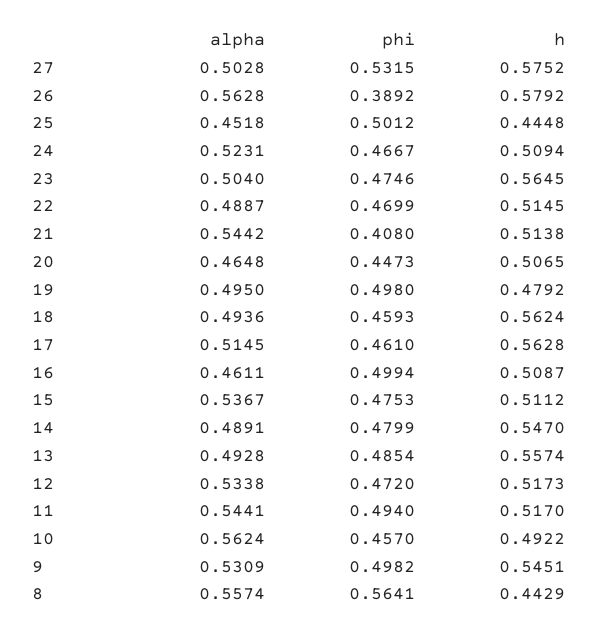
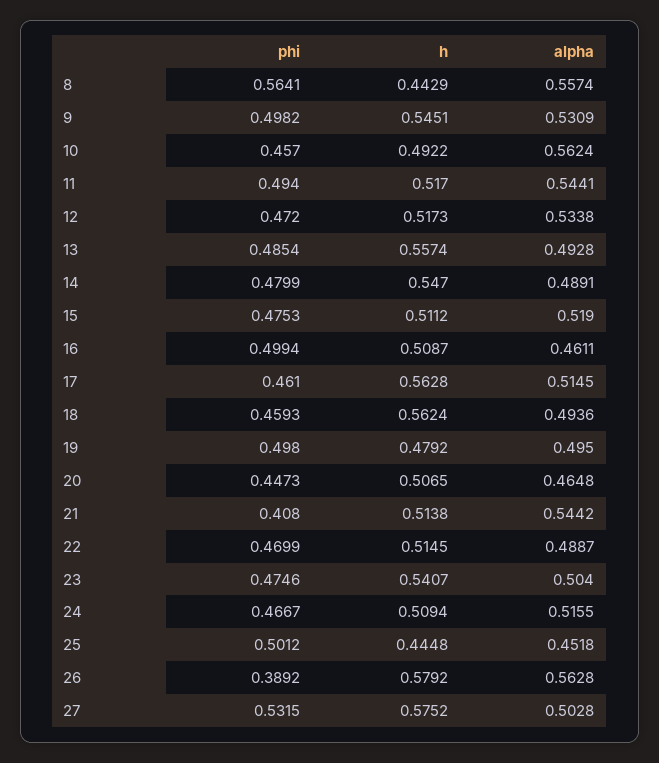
alpha, 24: 0.5231 -> 0.5155
h, 23: 0.5645 -> 0.5407
alpha, 15: 0.5367 -> 0.519

